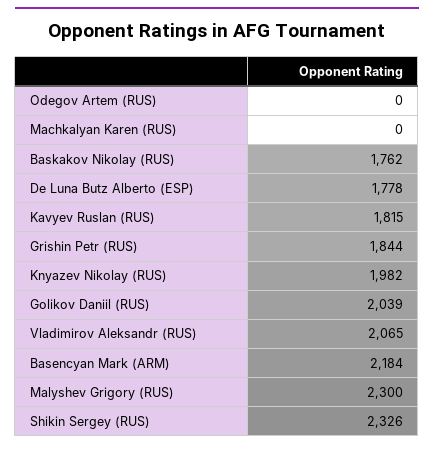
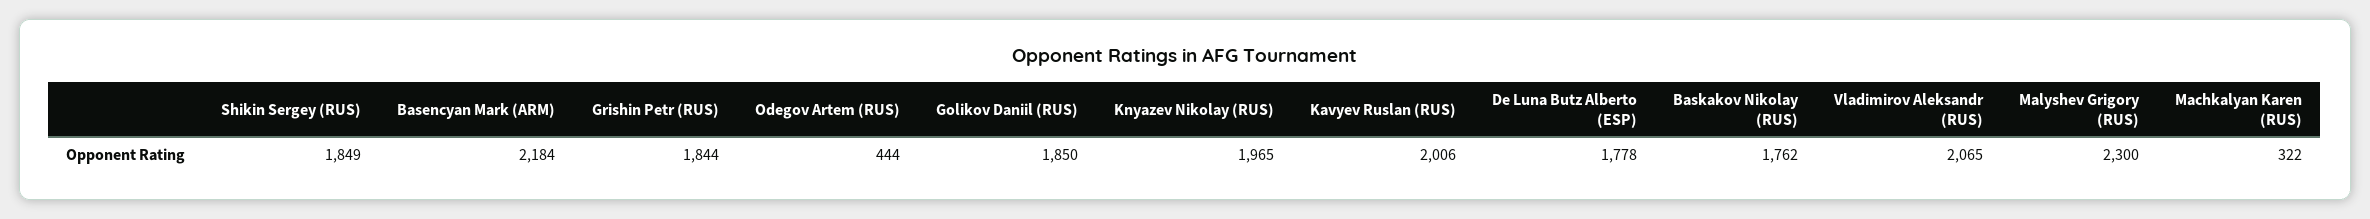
Odegov Artem (RUS): 0 -> 444
Machkalyan Karen (RUS): 0 -> 322
Kavyev Ruslan (RUS): 1815 -> 2006
Knyazev Nikolay (RUS): 1982 -> 1965
Golikov Daniil (RUS): 2039 -> 1850
Shikin Sergey (RUS): 2326 -> 1849

